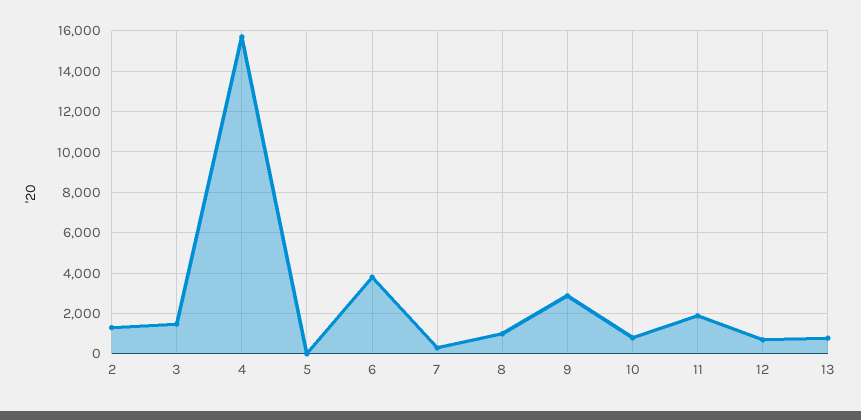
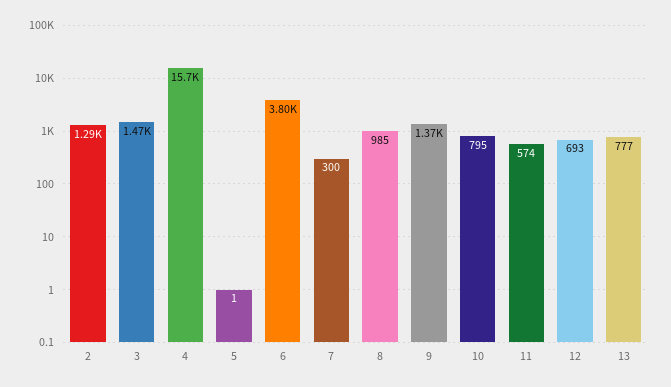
9: 3000 -> 1370
11: 2000 -> 574

